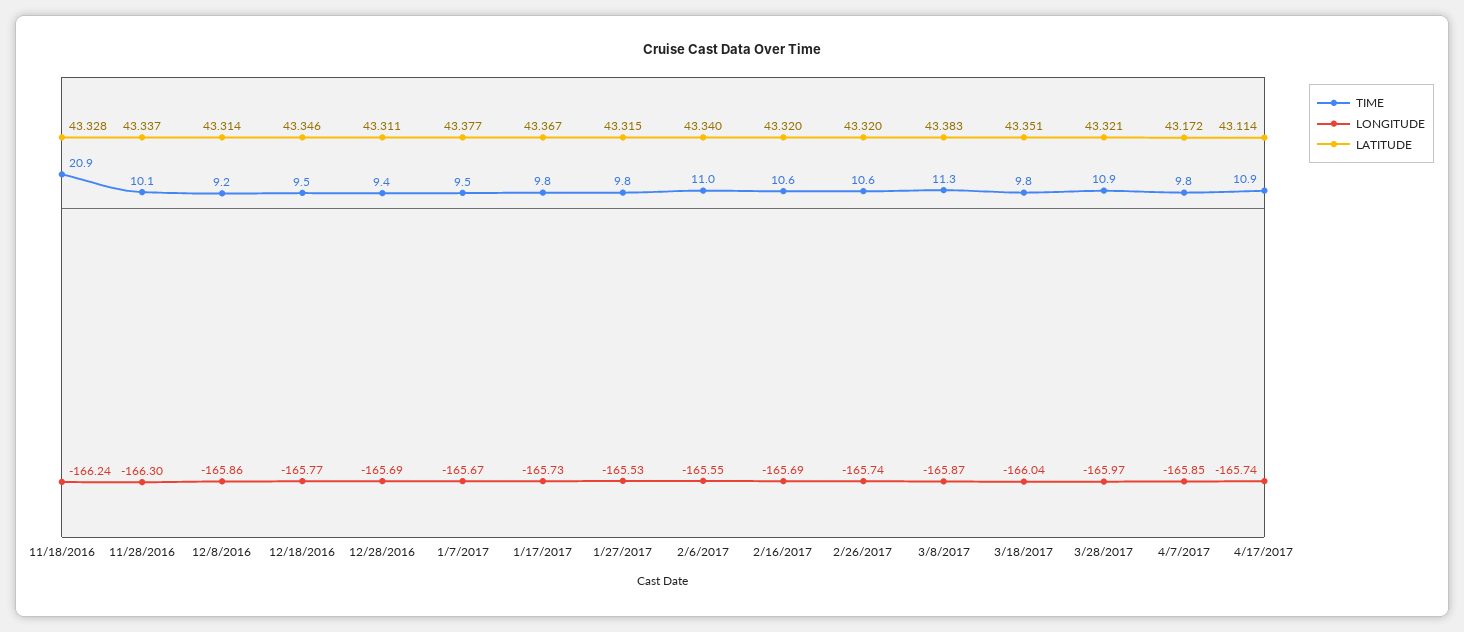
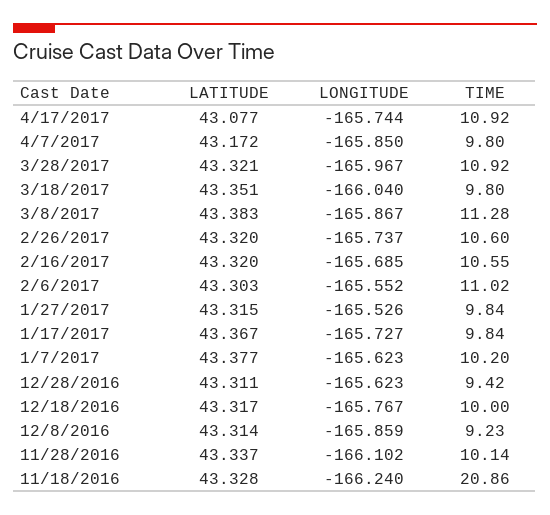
LONGITUDE, 11/28/2016: -166.3 -> -166.102
TIME, 12/18/2016: 9.5 -> 10
LATITUDE, 12/18/2016: 43.346 -> 43.317
LONGITUDE, 12/28/2016: -165.69 -> -165.623
TIME, 1/7/2017: 9.5 -> 10.2
LONGITUDE, 1/7/2017: -165.67 -> -165.623
LATITUDE, 2/6/2017: 43.34 -> 43.303
LATITUDE, 4/17/2017: 43.114 -> 43.077

